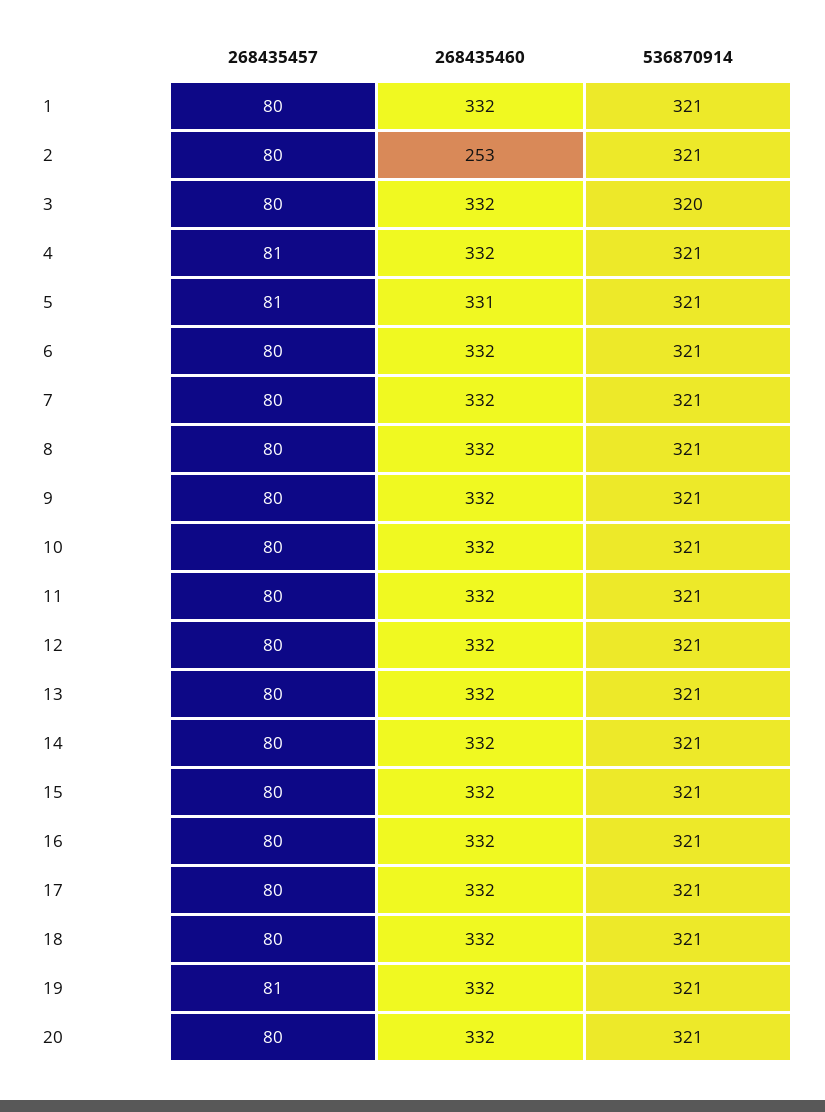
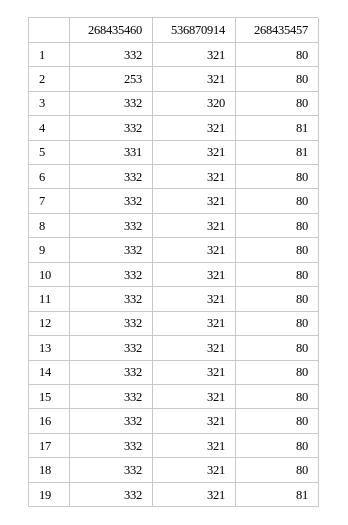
268435457, 20: 80 -> none
268435460, 20: 332 -> none
536870914, 20: 321 -> none

